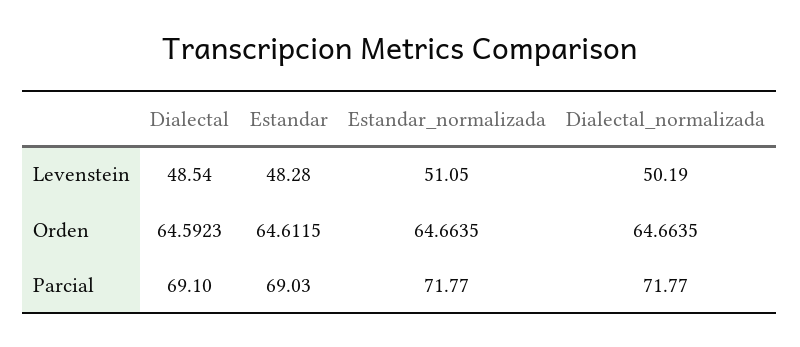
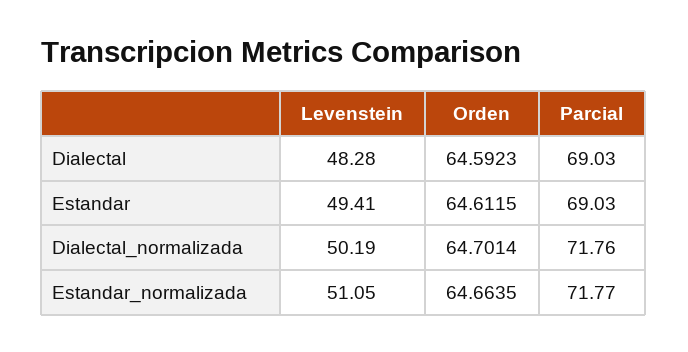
Dialectal, Levenstein: 48.54 -> 48.28
Estandar, Levenstein: 48.28 -> 49.41
Dialectal_normalizada, Orden: 64.6635 -> 64.7014
Dialectal, Parcial: 69.1 -> 69.03
Dialectal_normalizada, Parcial: 71.77 -> 71.76

